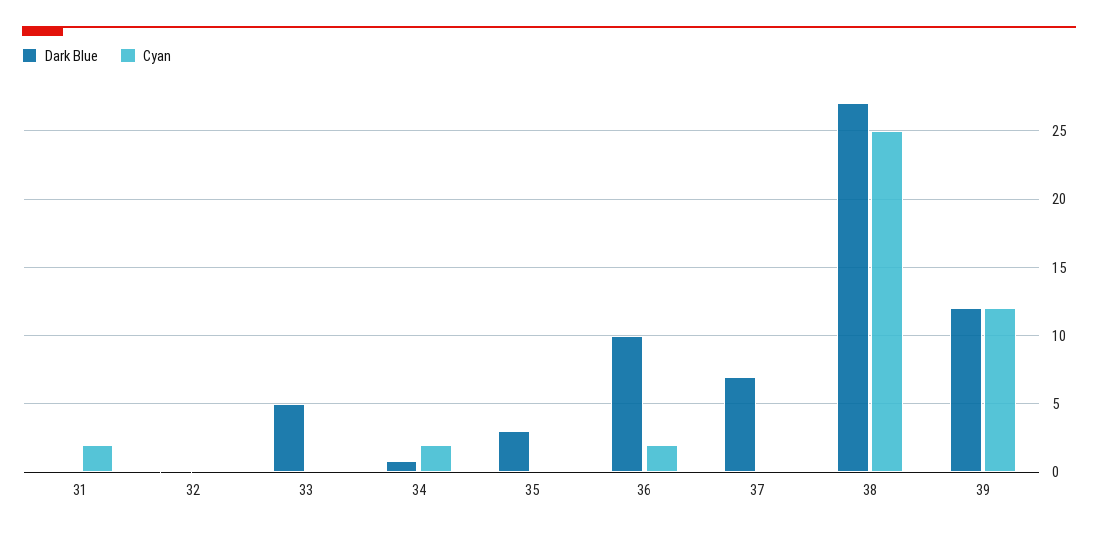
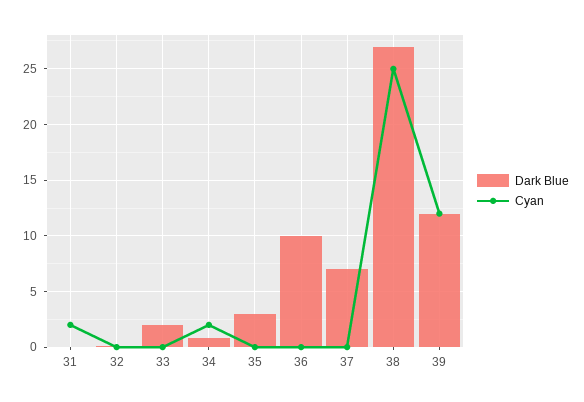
Dark Blue, 33: 5 -> 2
Cyan, 36: 2 -> 0

